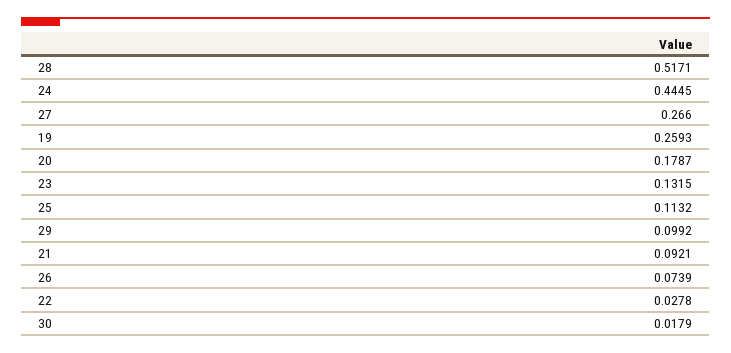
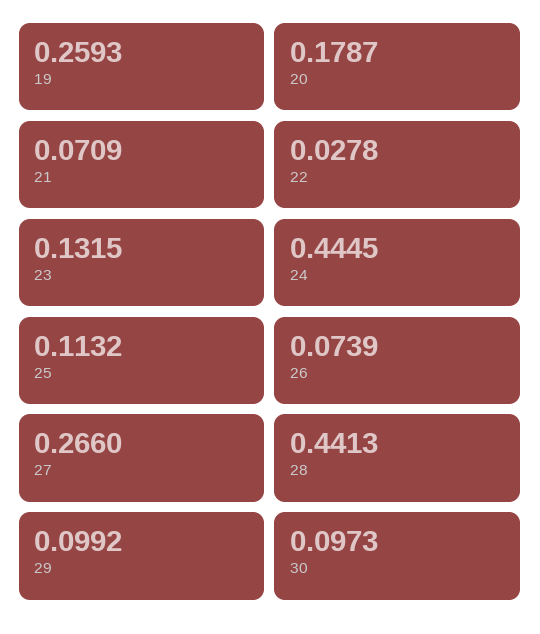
28: 0.5171 -> 0.4413
21: 0.0921 -> 0.0709
30: 0.0179 -> 0.0973

